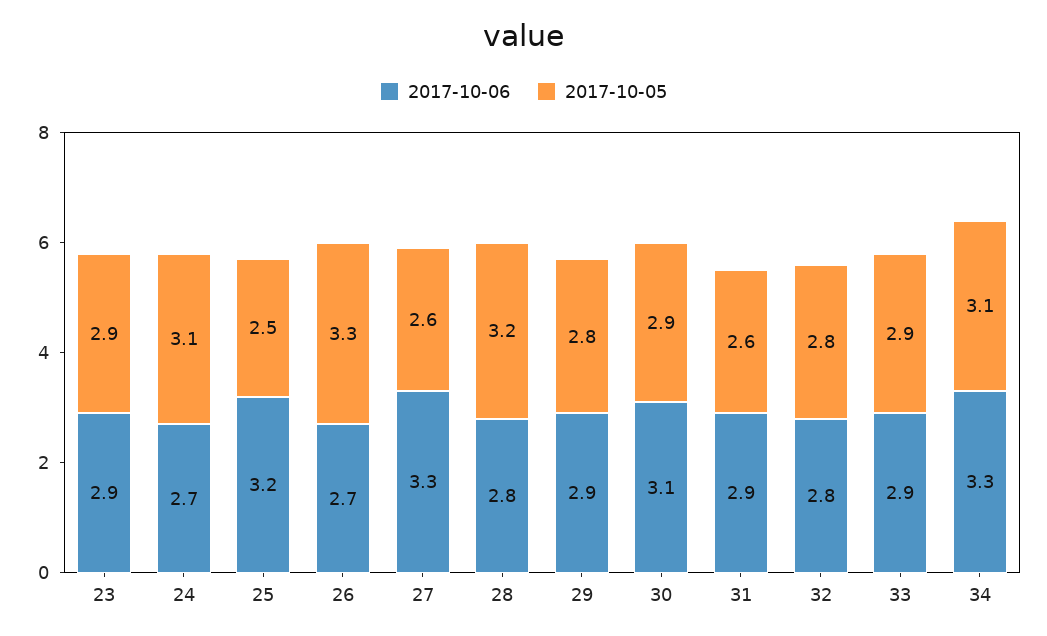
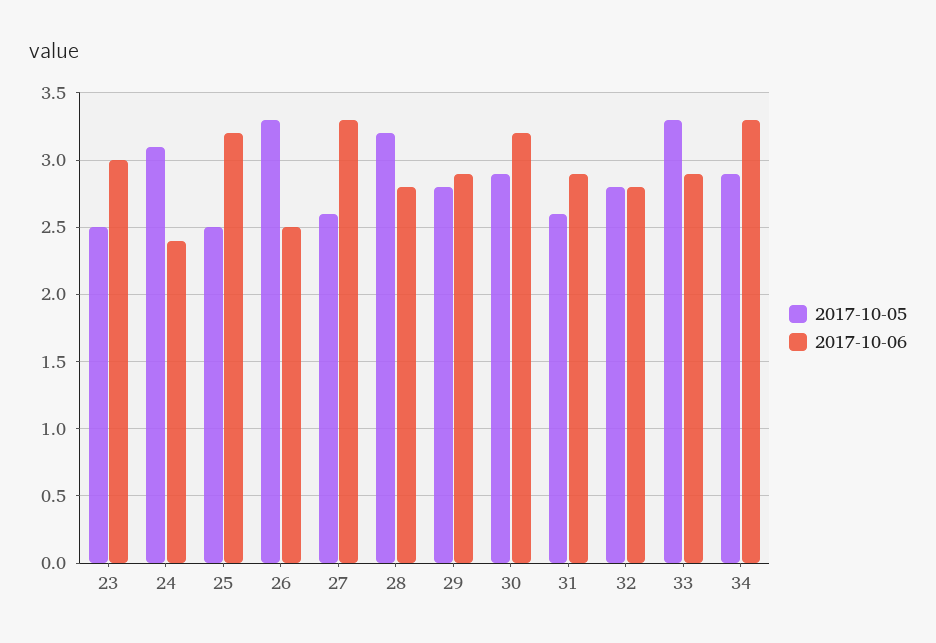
2017-10-06, 23: 2.9 -> 3
2017-10-05, 23: 2.9 -> 2.5
2017-10-06, 24: 2.7 -> 2.4
2017-10-06, 26: 2.7 -> 2.5
2017-10-06, 30: 3.1 -> 3.2
2017-10-05, 33: 2.9 -> 3.3
2017-10-05, 34: 3.1 -> 2.9

